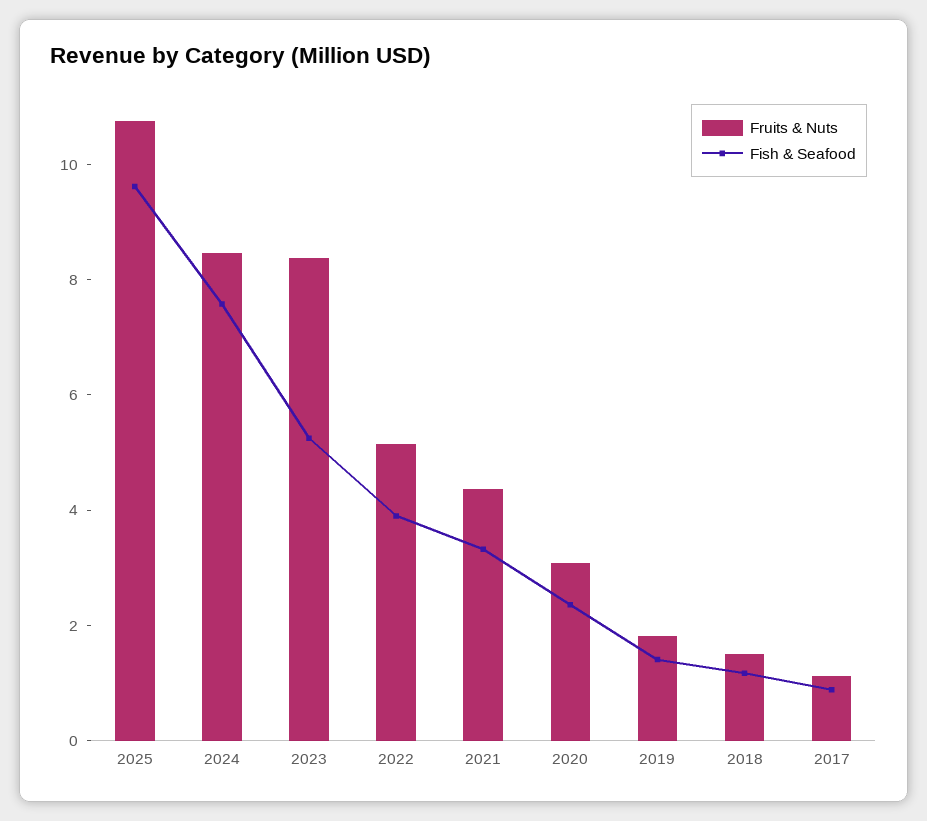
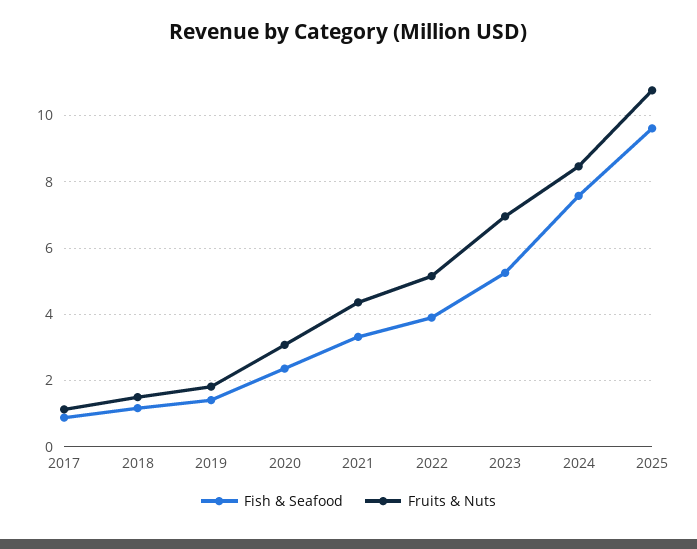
Fruits & Nuts, 2023: 8.5 -> 7

